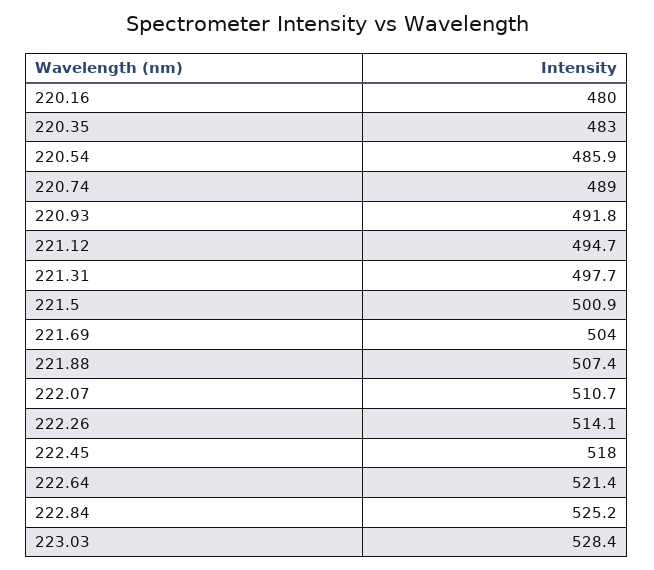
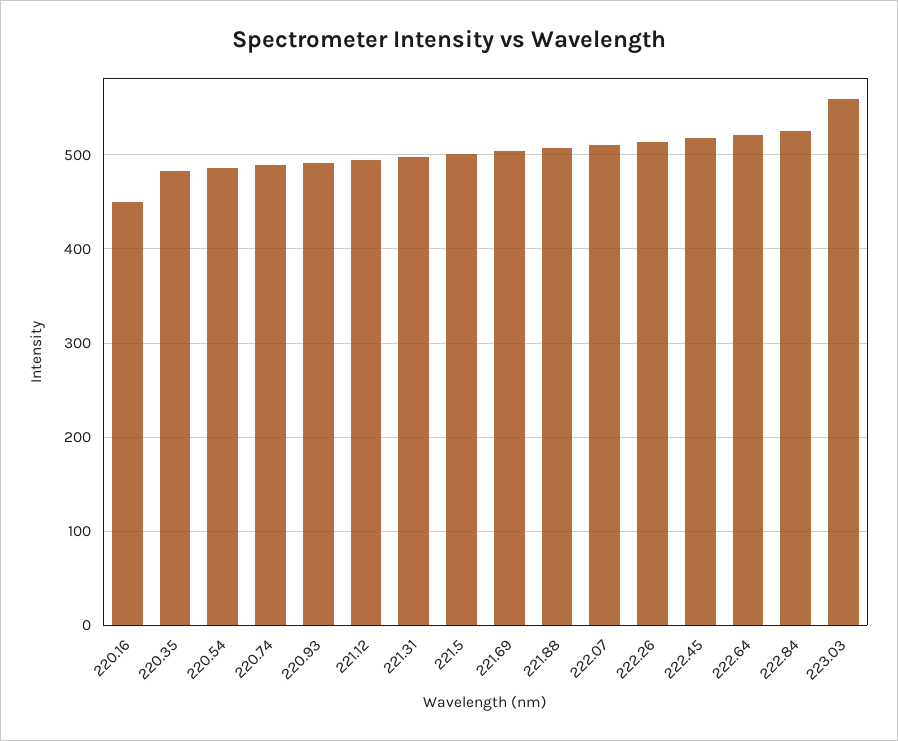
220.16: 480 -> 450
223.03: 528.4 -> 560

